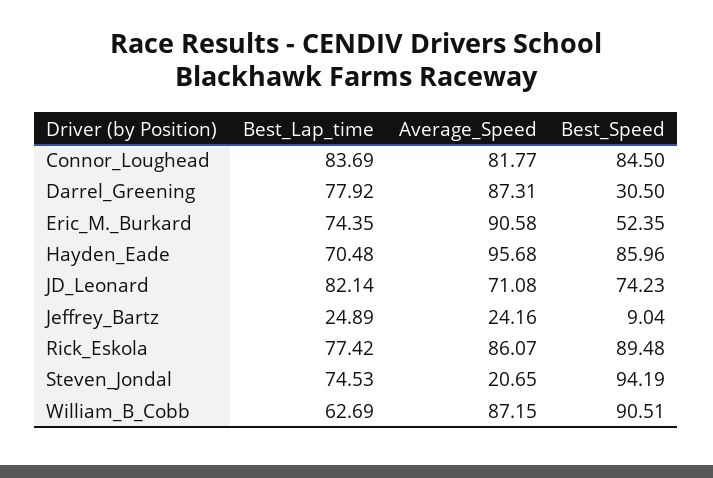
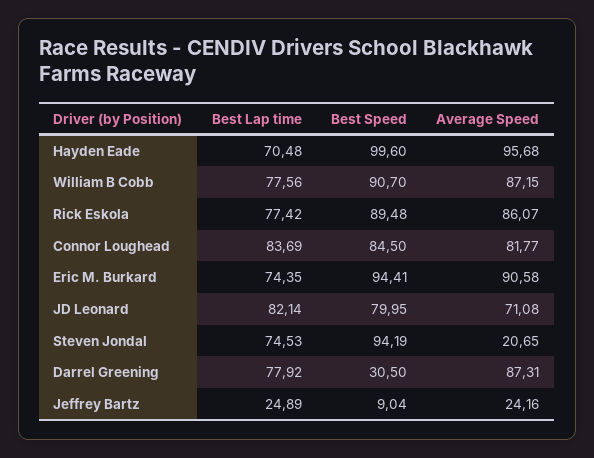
Best_Speed, Eric_M._Burkard: 52.35 -> 94.41
Best_Speed, Hayden_Eade: 85.96 -> 99.6
Best_Speed, JD_Leonard: 74.23 -> 79.95
Best_Lap_time, William_B_Cobb: 62.69 -> 77.56
Best_Speed, William_B_Cobb: 90.51 -> 90.7

